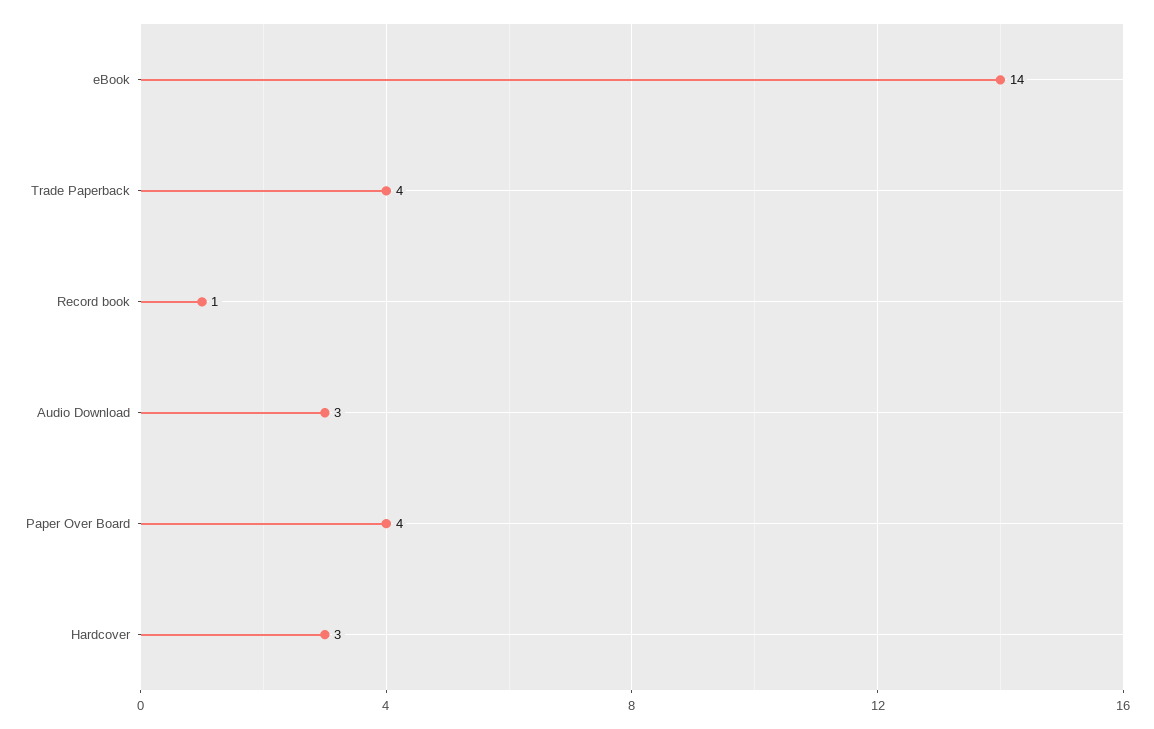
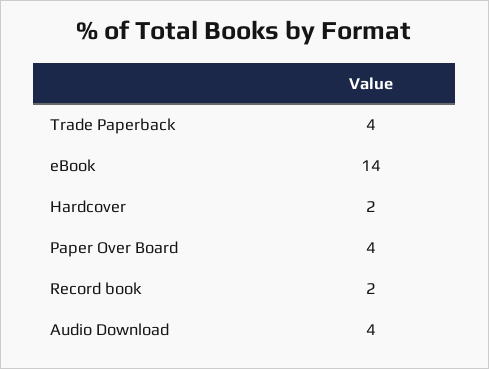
Record book: 1 -> 2
Audio Download: 3 -> 4
Hardcover: 3 -> 2

